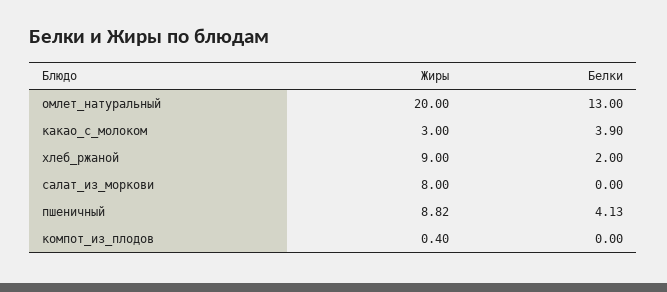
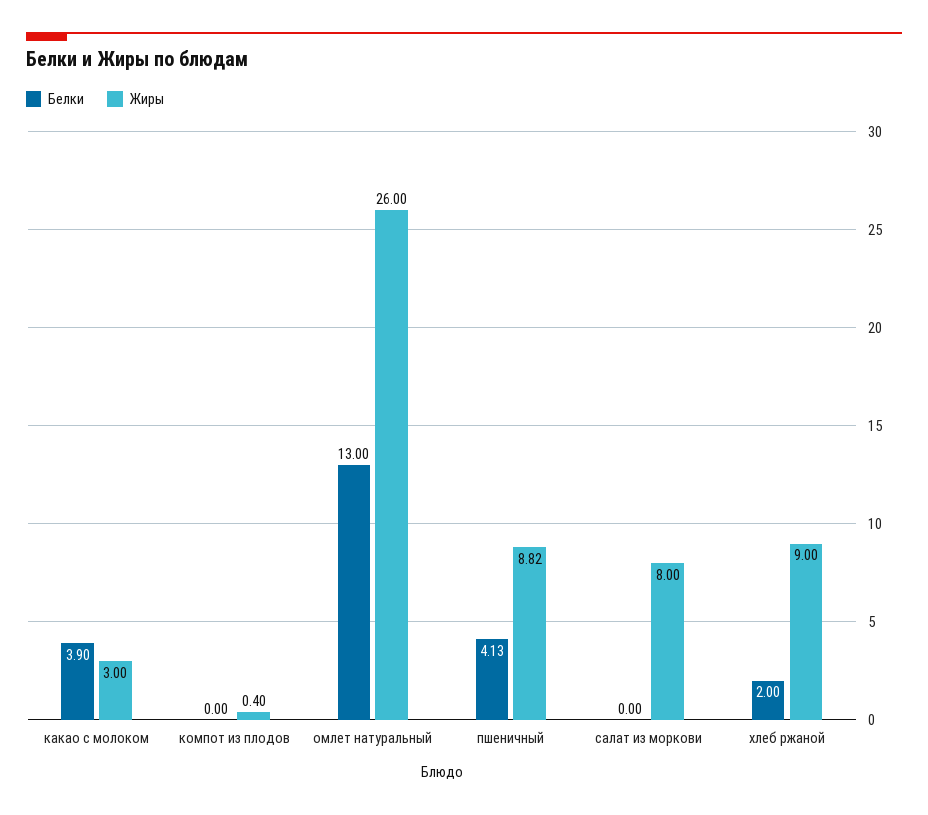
Жиры, омлет_натуральный: 20 -> 26

